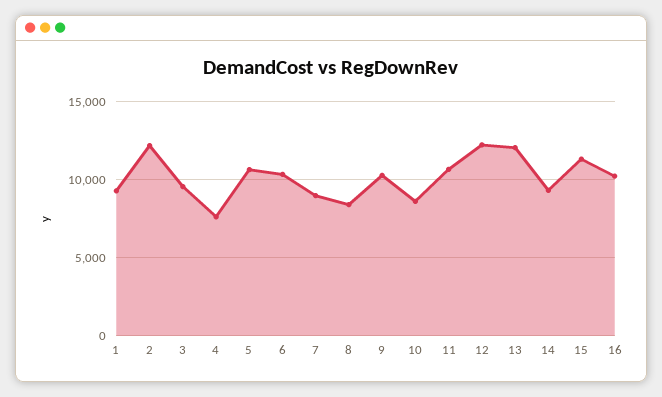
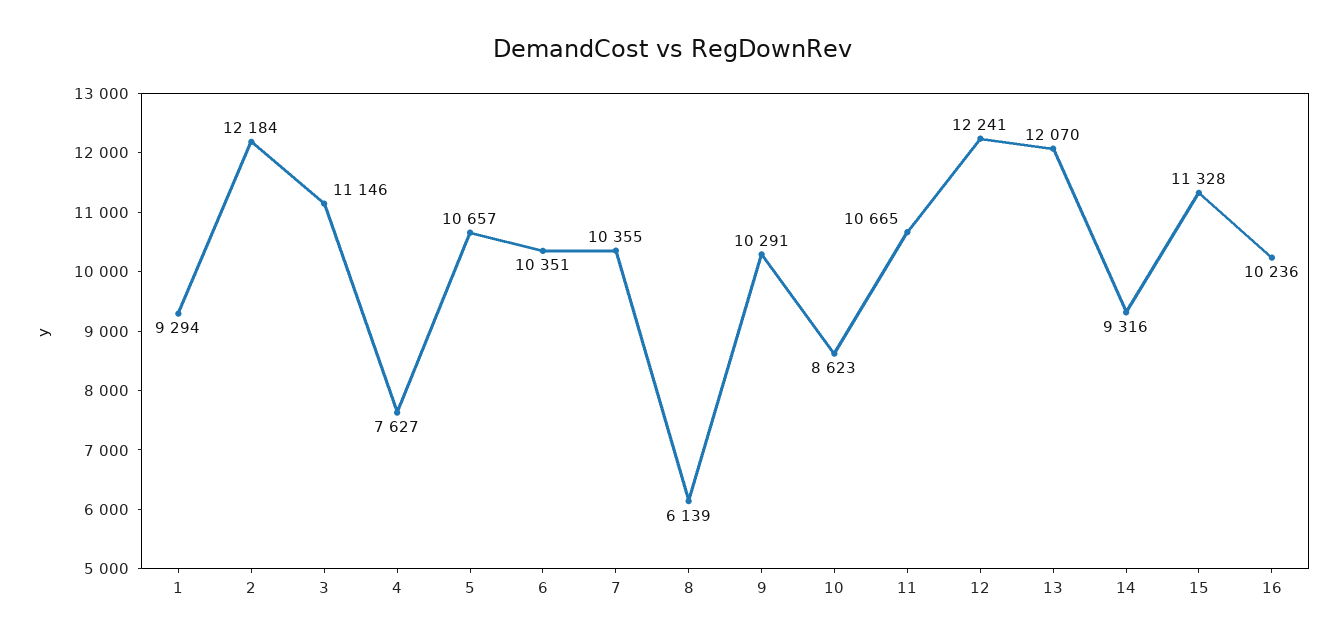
3: 9500 -> 11146
7: 9000 -> 10355
8: 8500 -> 6139

